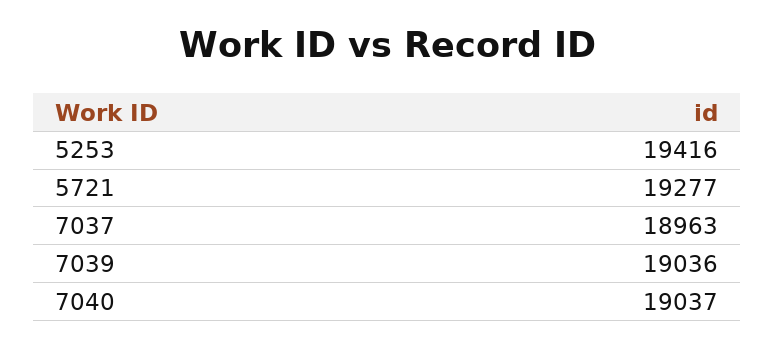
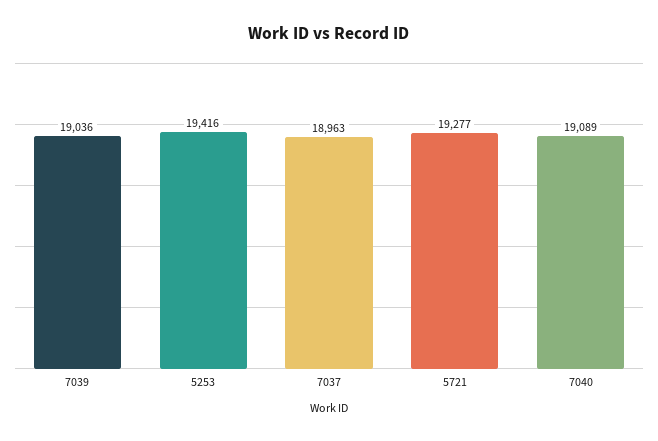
7040: 19037 -> 19089

